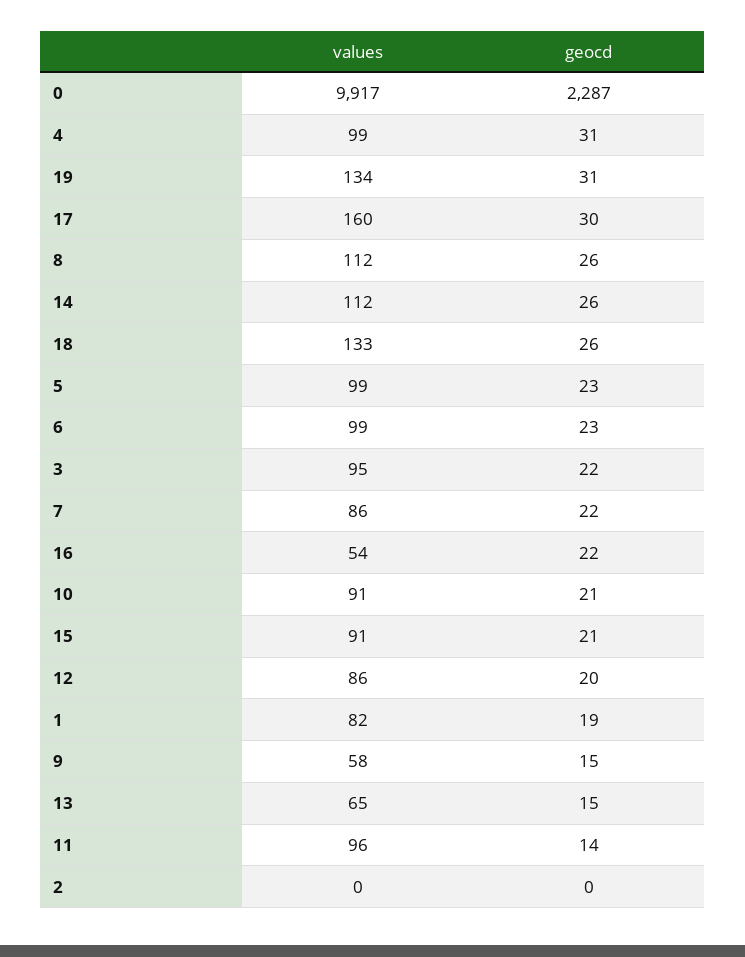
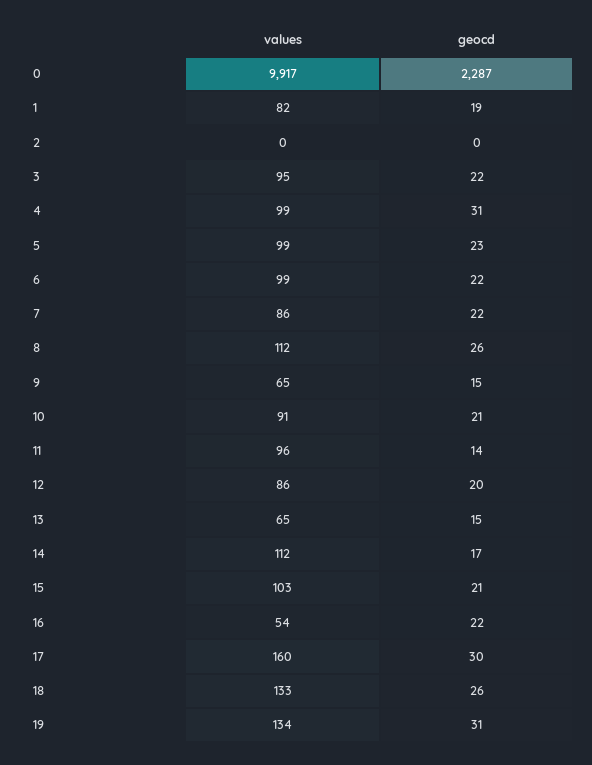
geocd, 14: 26 -> 17
geocd, 6: 23 -> 22
values, 15: 91 -> 103
values, 9: 58 -> 65

